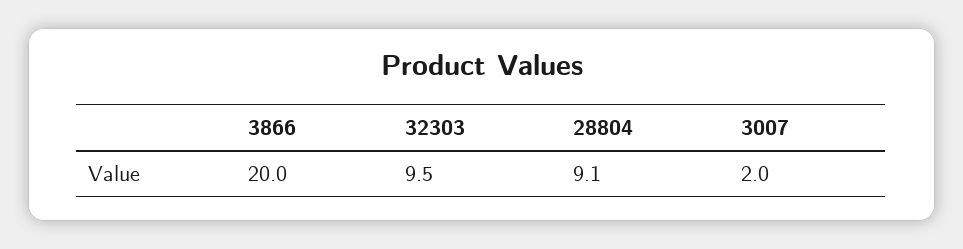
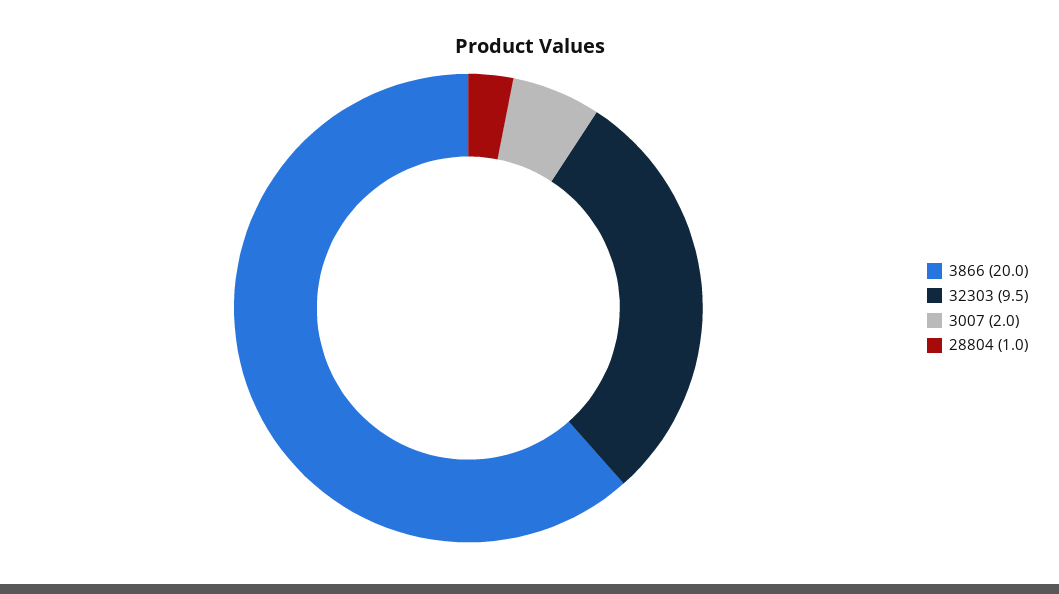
28804: 9.1 -> 1

